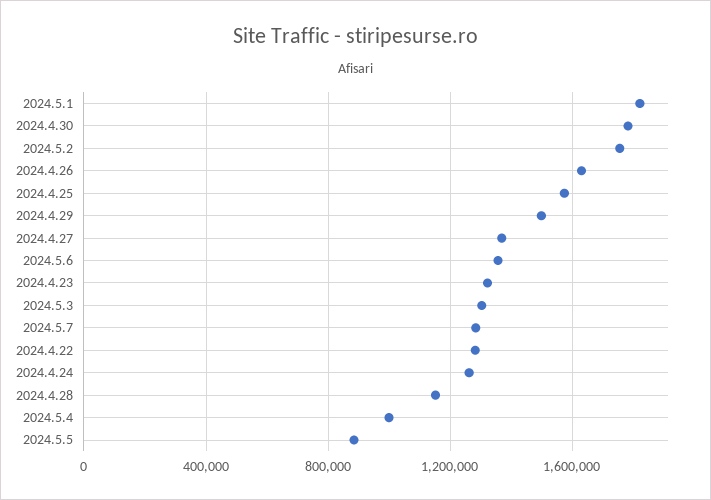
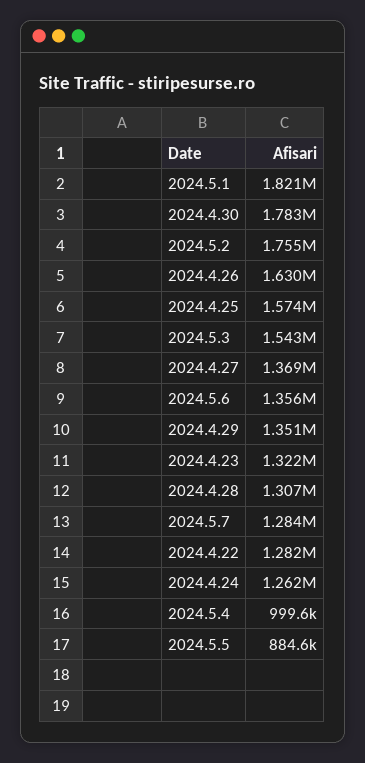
2024.4.29: 1500000 -> 1351000
2024.5.3: 1300000 -> 1543000
2024.4.28: 1150000 -> 1307000

